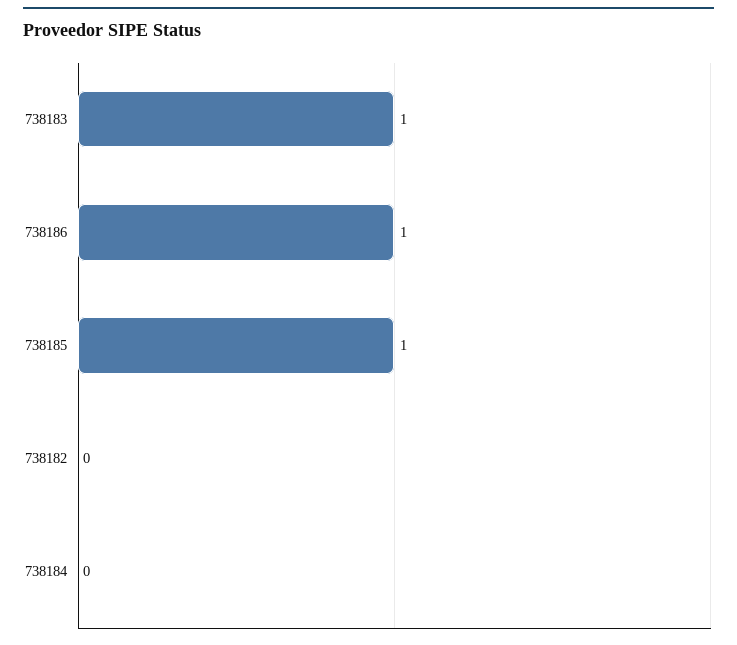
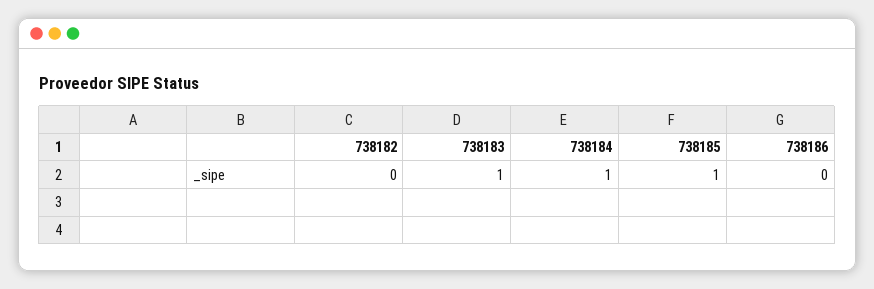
738186: 1 -> 0
738184: 0 -> 1

